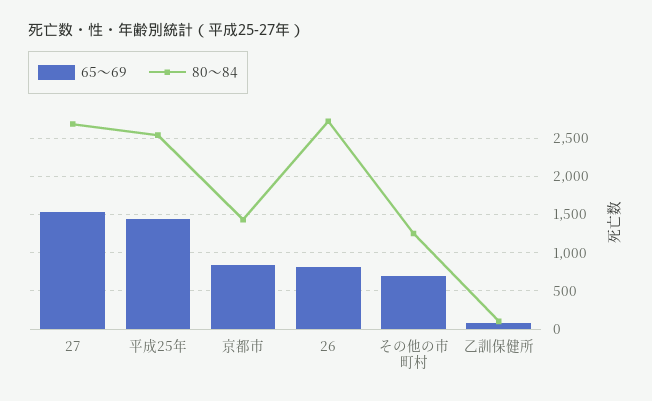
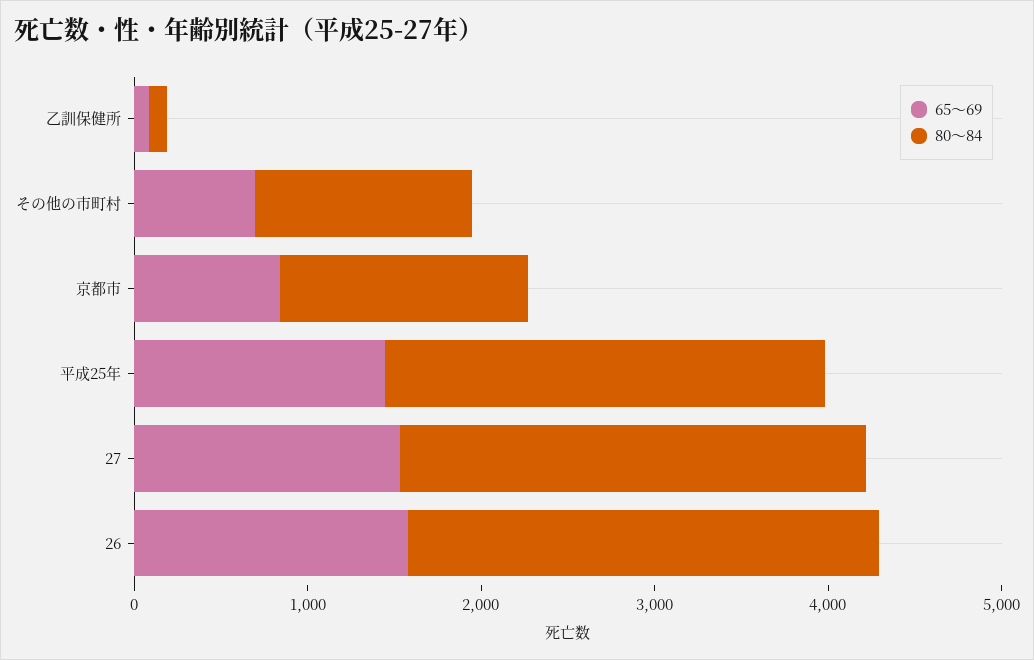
65～69, 26: 800 -> 1600

